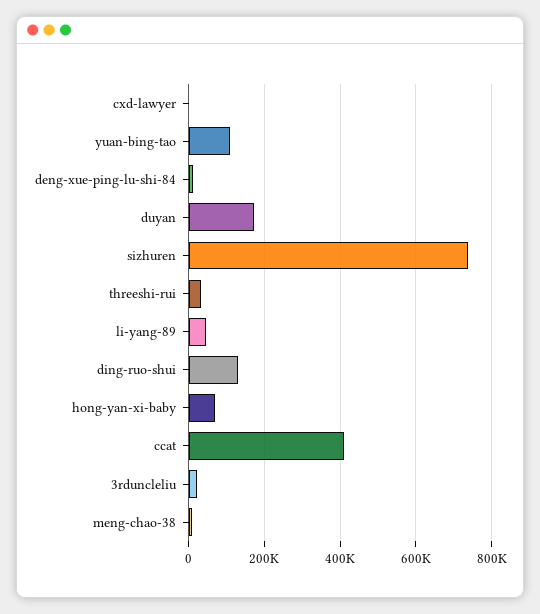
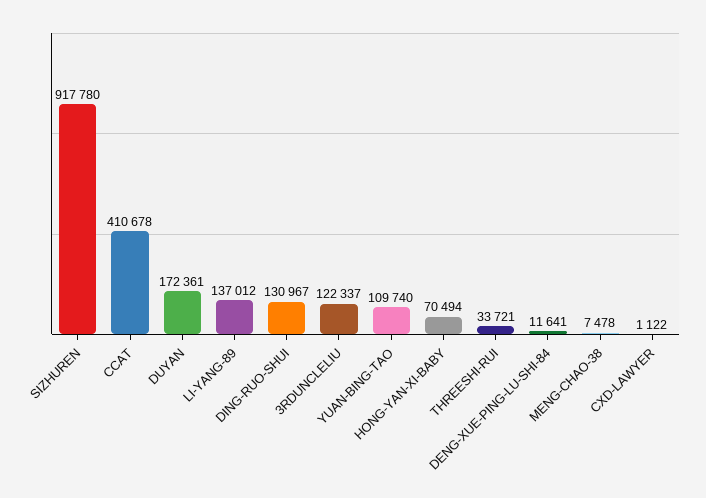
sizhuren: 740000 -> 917780
li-yang-89: 40000 -> 137012
3rduncleliu: 20000 -> 122337

